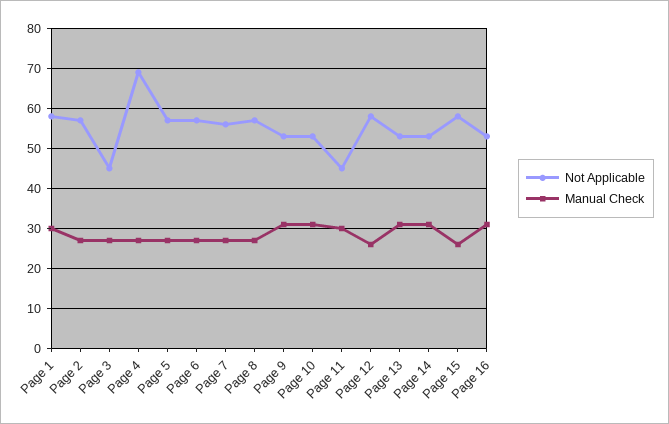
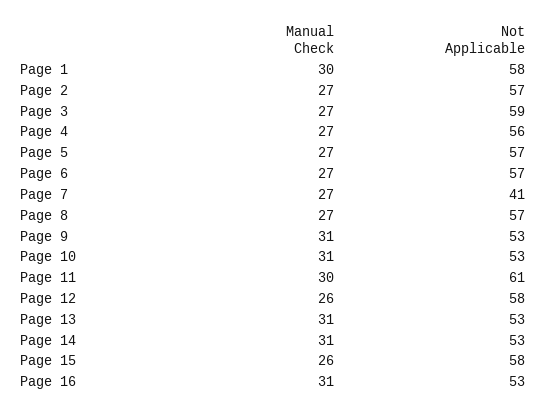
Not Applicable, Page 3: 45 -> 59
Not Applicable, Page 4: 70 -> 56
Not Applicable, Page 7: 55 -> 41
Not Applicable, Page 11: 45 -> 61

